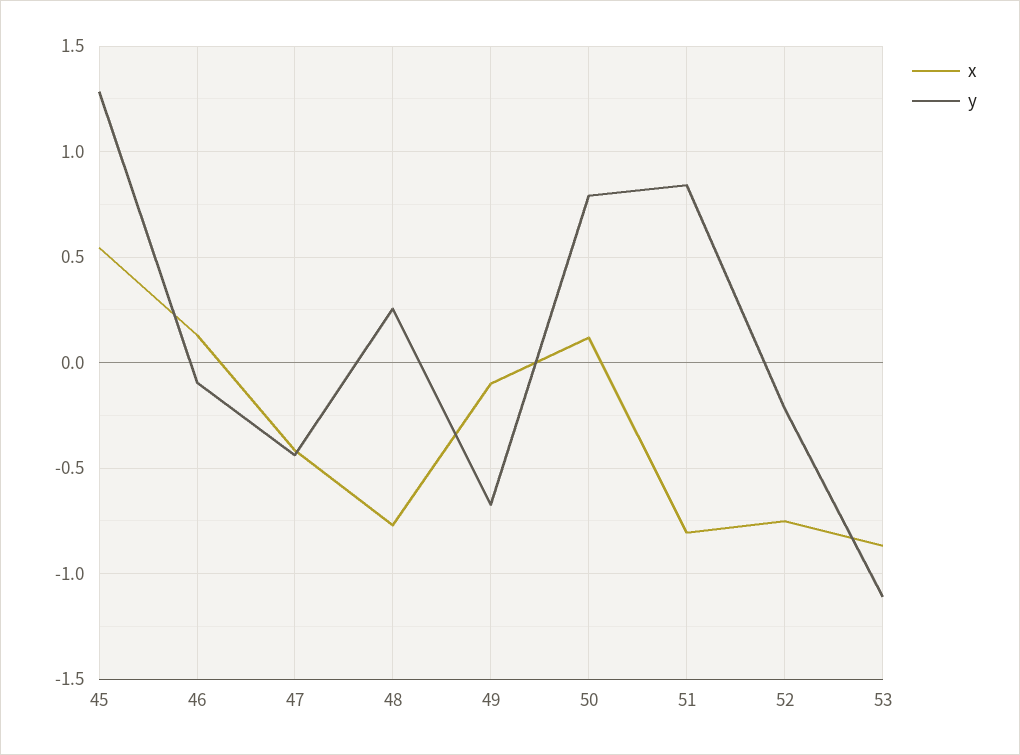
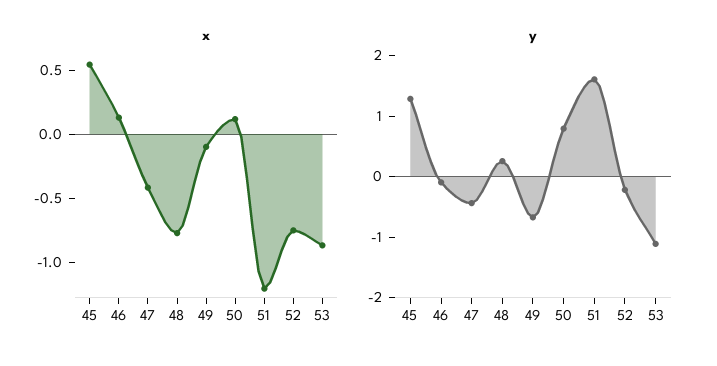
x, 51: -0.8 -> -1.2
y, 51: 0.85 -> 1.6

